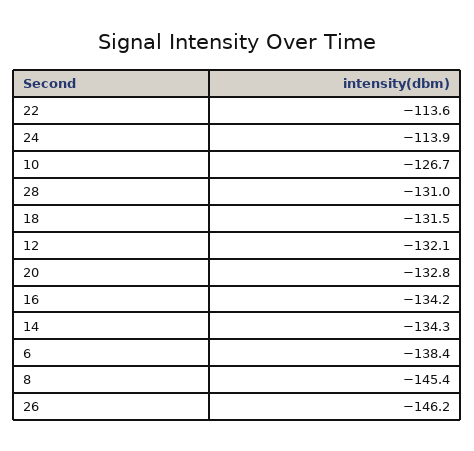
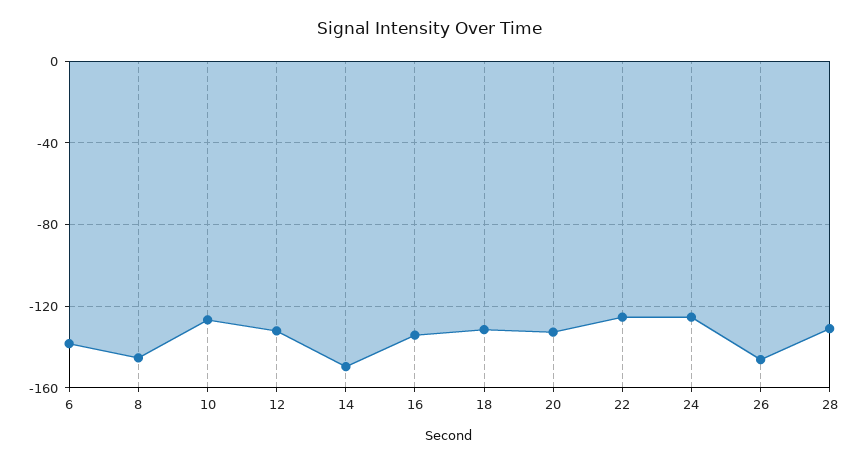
22: -113.6 -> -125
24: -113.9 -> -125
14: -134.3 -> -150

